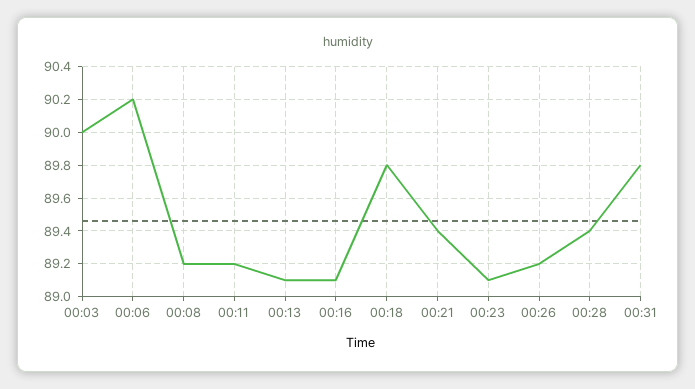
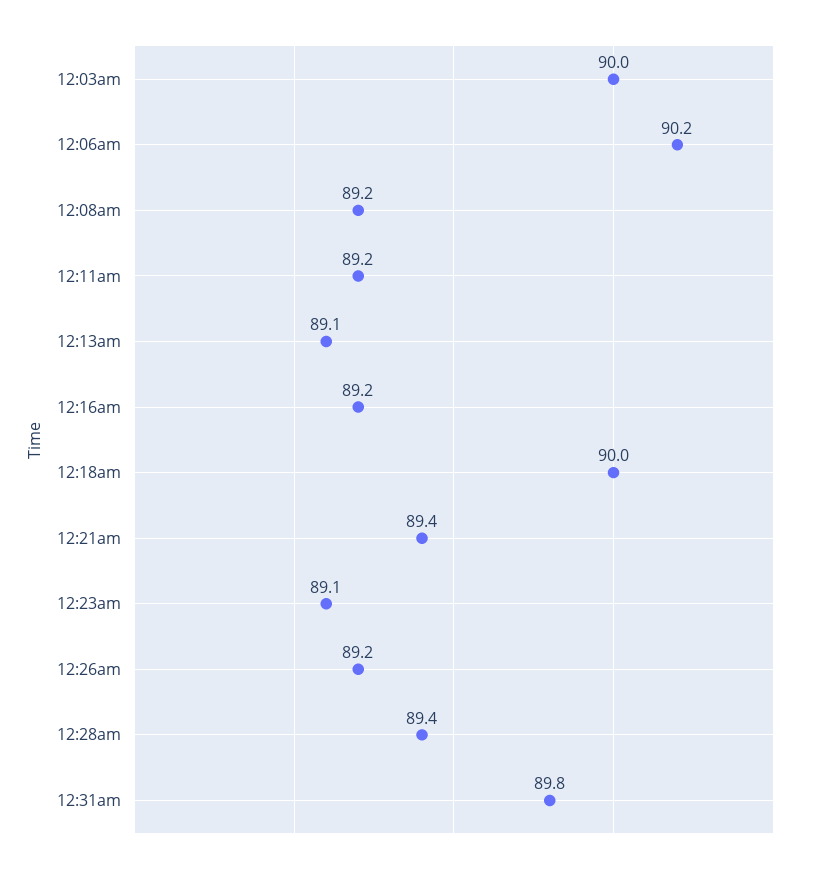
00:16: 89.1 -> 89.2
00:18: 89.8 -> 90

